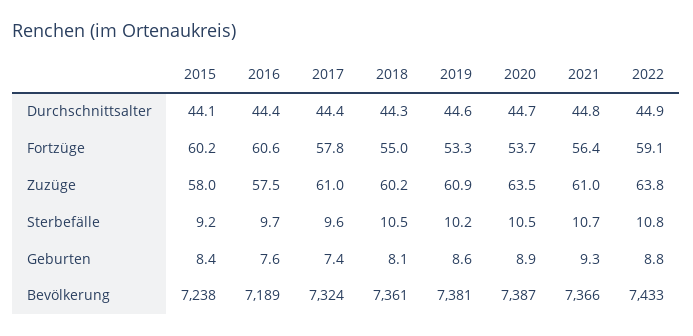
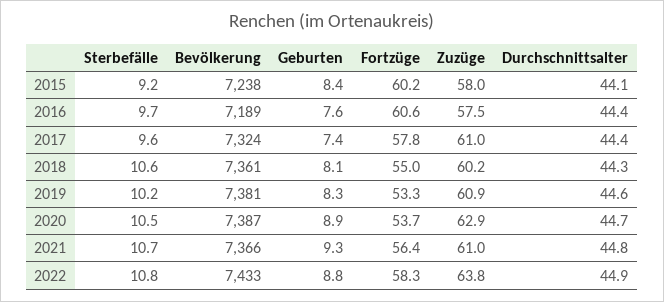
2022, Fortzüge: 59.1 -> 58.3
2020, Zuzüge: 63.5 -> 62.9
2018, Sterbefälle: 10.5 -> 10.6
2019, Geburten: 8.6 -> 8.3

